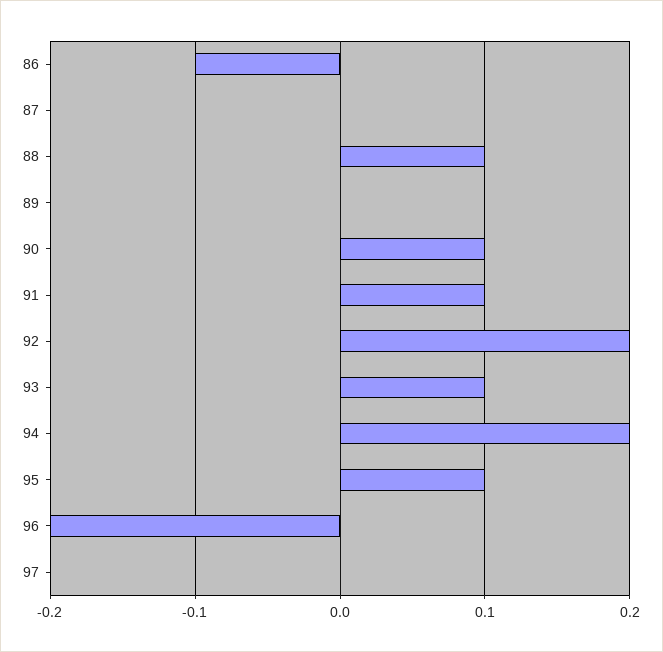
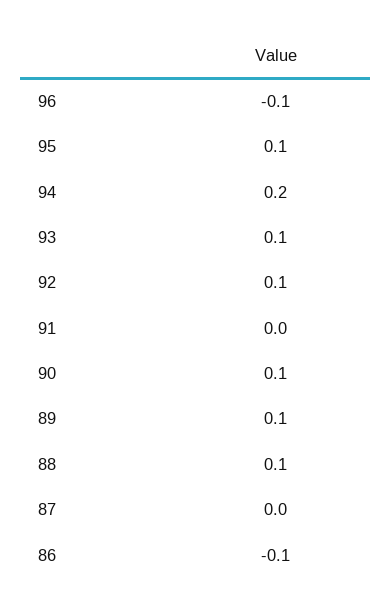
89: 0 -> 0.1
91: 0.1 -> 0
92: 0.2 -> 0.1
96: -0.2 -> -0.1
97: 0 -> none

